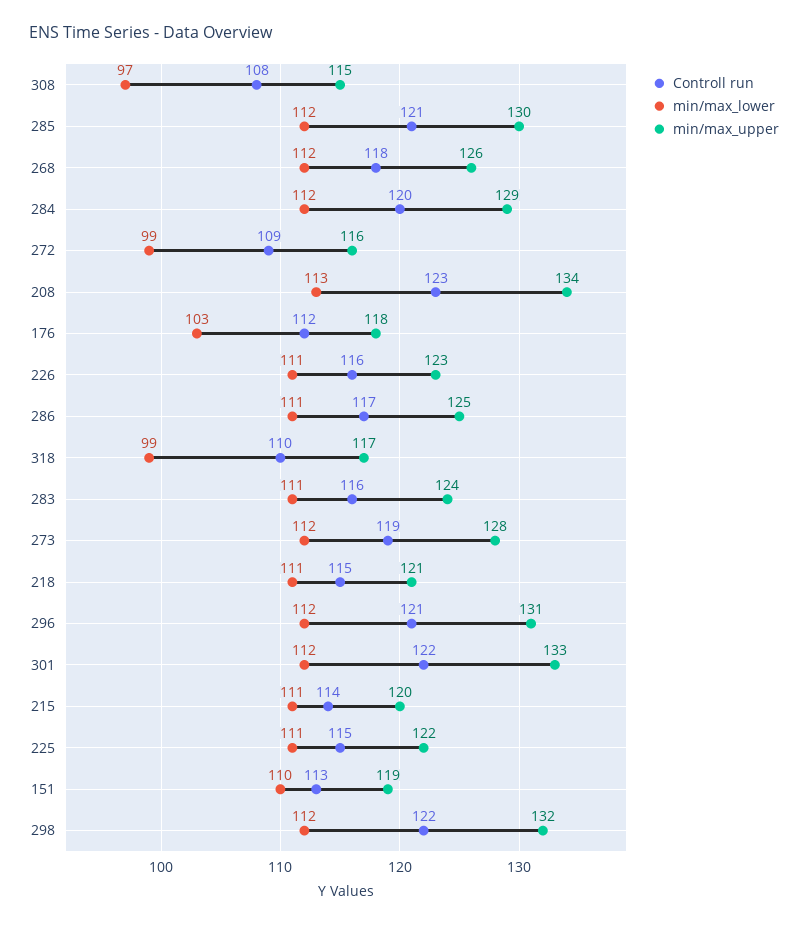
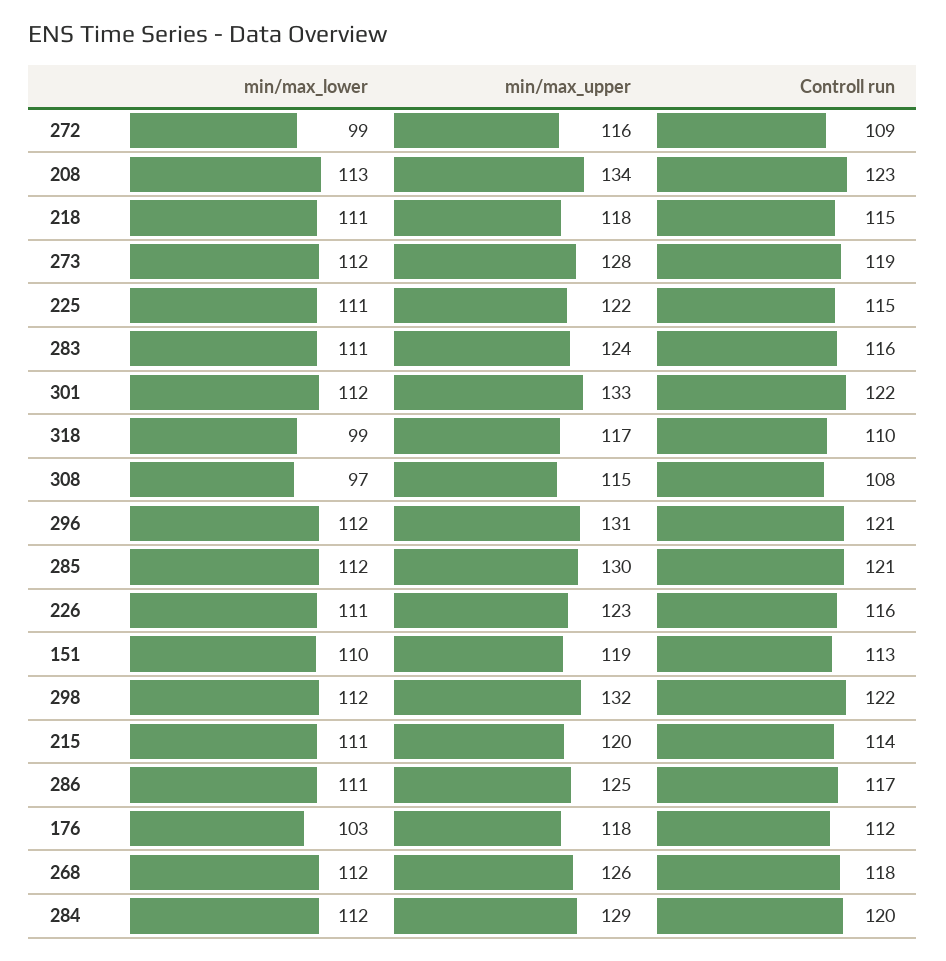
min/max_upper, 218: 121 -> 118

